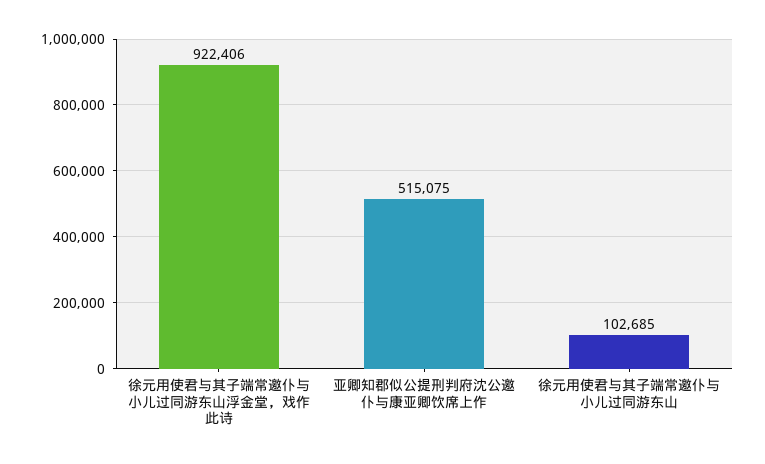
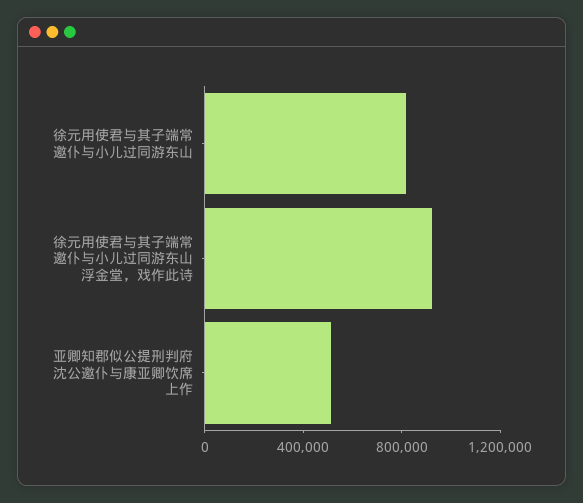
徐元用使君与其子端常邀仆与小儿过同游东山: 102685 -> 800000

